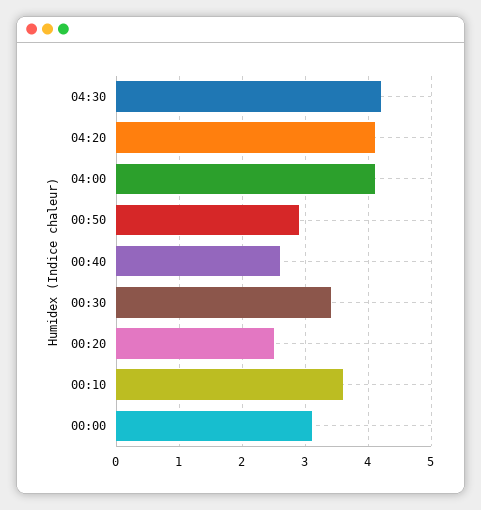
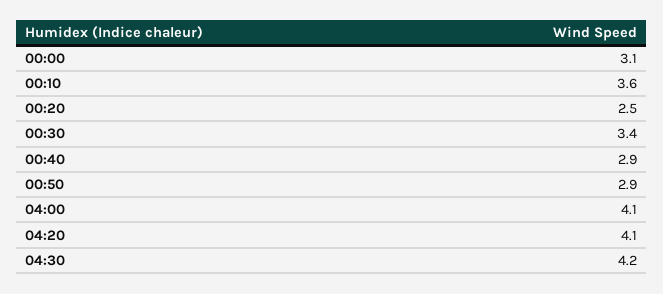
00:40: 2.6 -> 2.9

